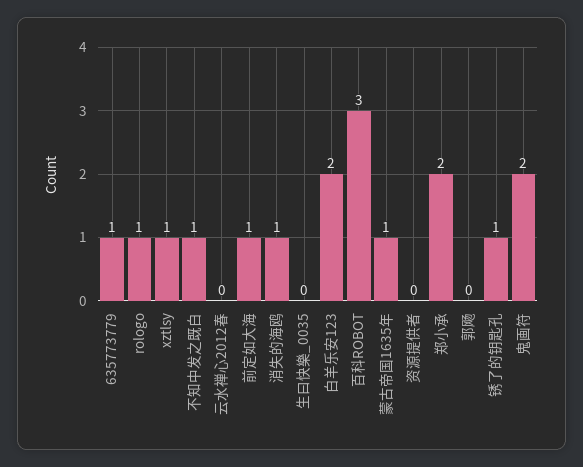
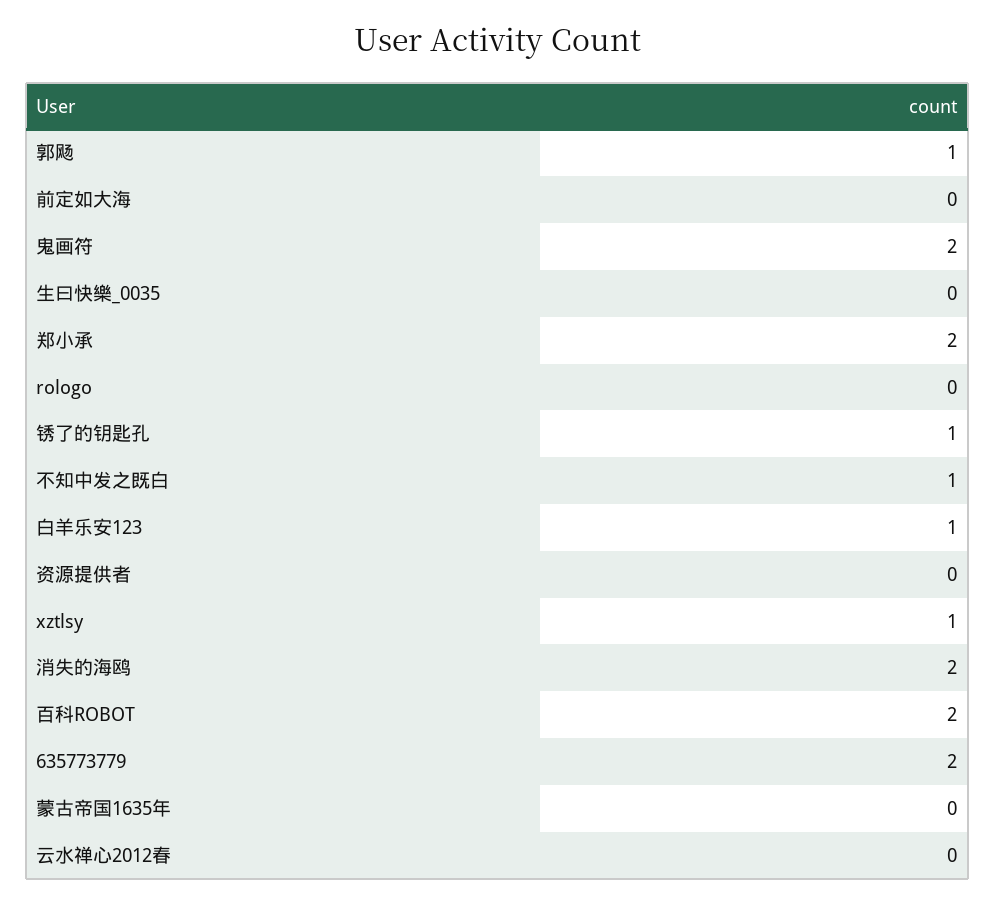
635773779: 1 -> 2
rologo: 1 -> 0
前定如大海: 1 -> 0
消失的海鸥: 1 -> 2
白羊乐安123: 2 -> 1
百科ROBOT: 3 -> 2
蒙古帝国1635年: 1 -> 0
郭飏: 0 -> 1

